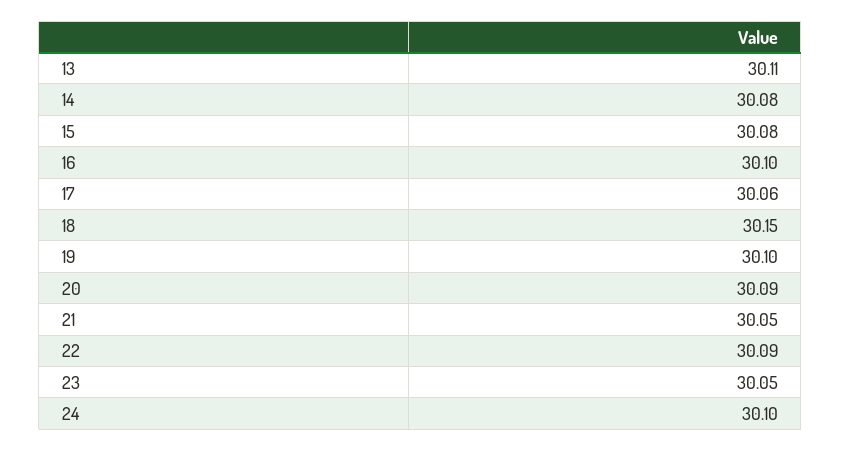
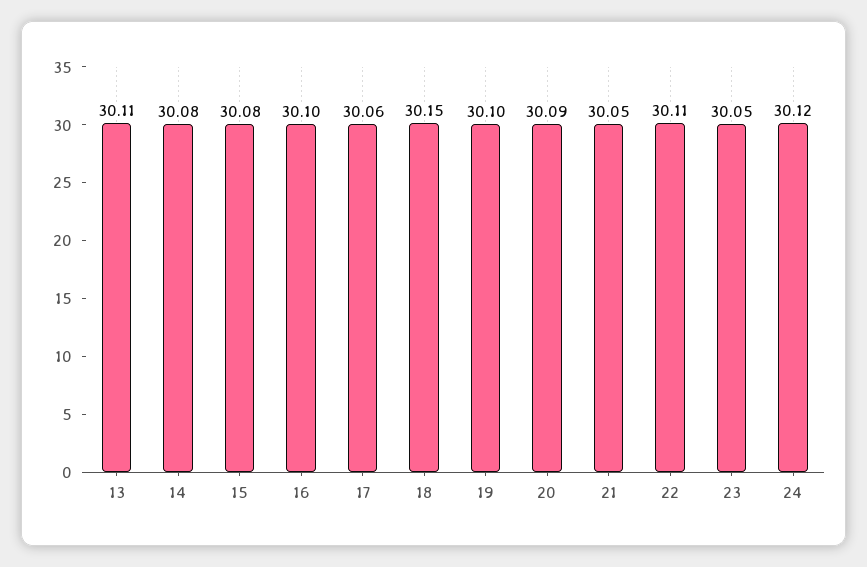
22: 30.09 -> 30.11
24: 30.1 -> 30.12

